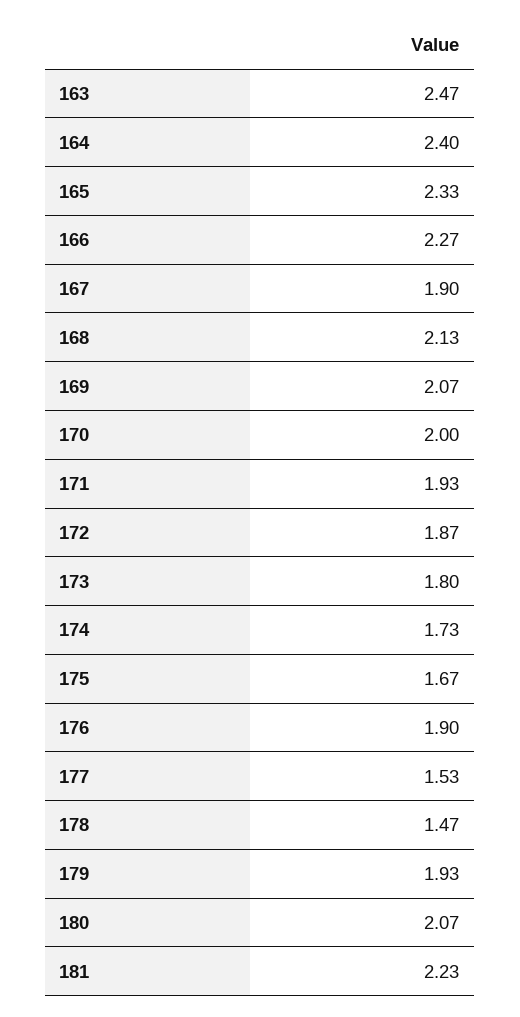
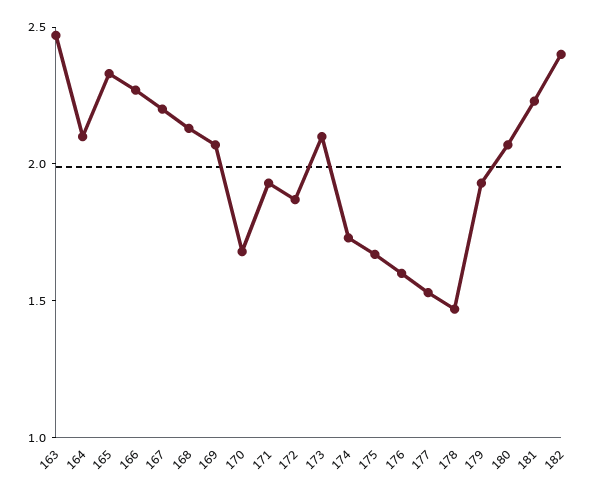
164: 2.4 -> 2.1
167: 1.9 -> 2.2
170: 2 -> 1.7
173: 1.8 -> 2.1
176: 1.9 -> 1.6
182: none -> 2.4

